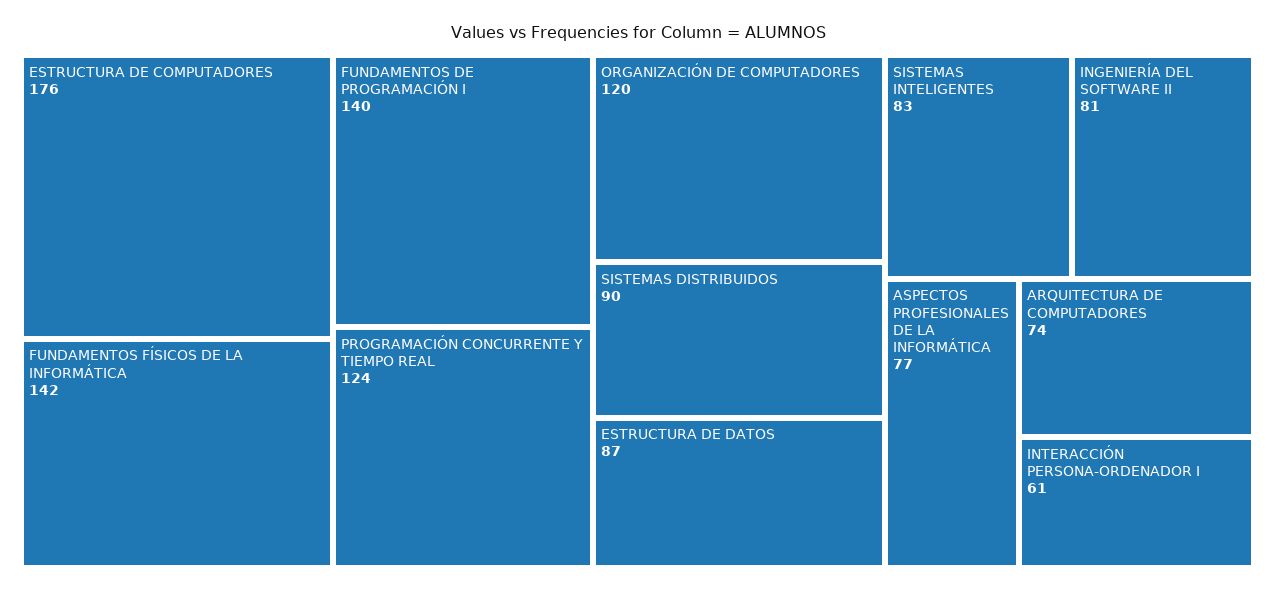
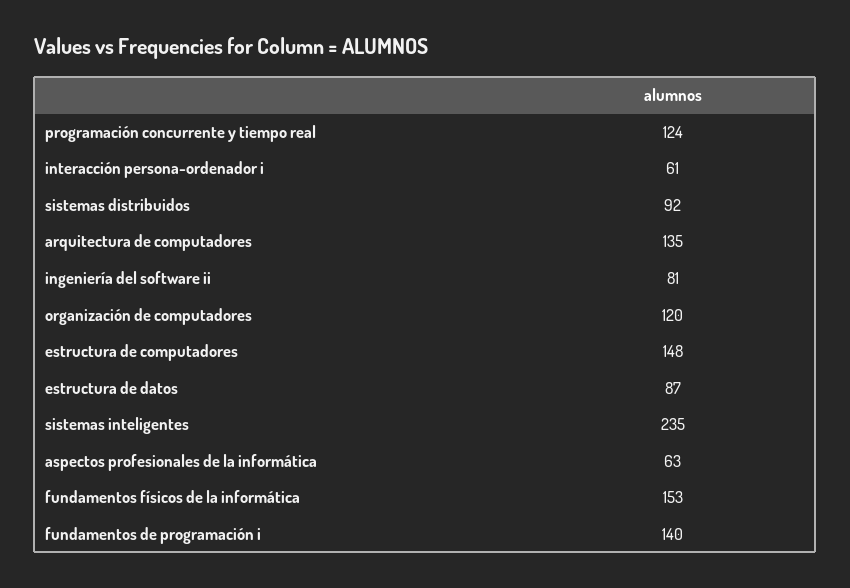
ESTRUCTURA DE COMPUTADORES: 176 -> 148
FUNDAMENTOS FÍSICOS DE LA INFORMÁTICA: 142 -> 153
SISTEMAS DISTRIBUIDOS: 90 -> 92
SISTEMAS INTELIGENTES: 83 -> 235
ASPECTOS PROFESIONALES DE LA INFORMÁTICA: 77 -> 63
ARQUITECTURA DE COMPUTADORES: 74 -> 135

